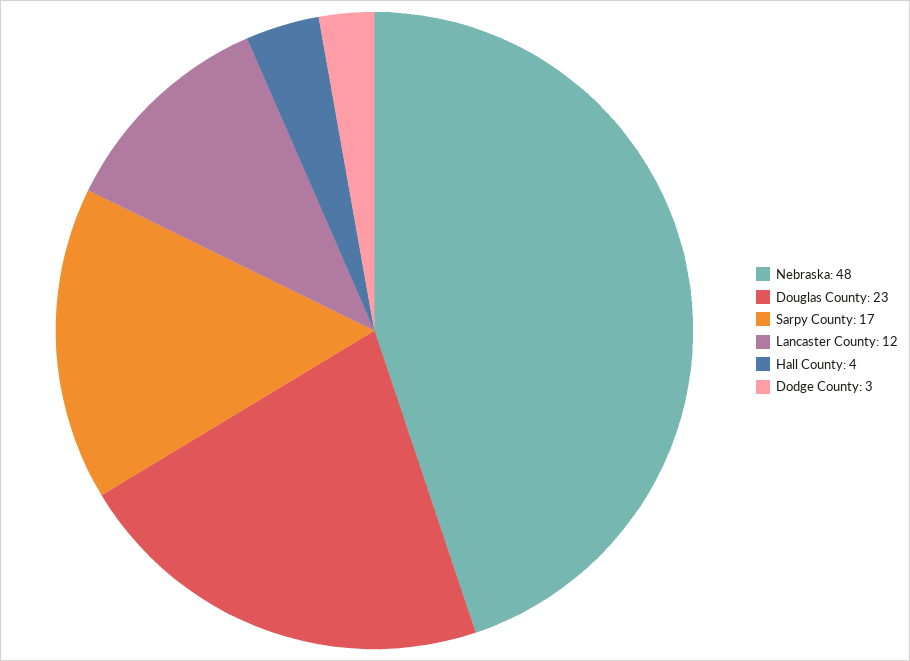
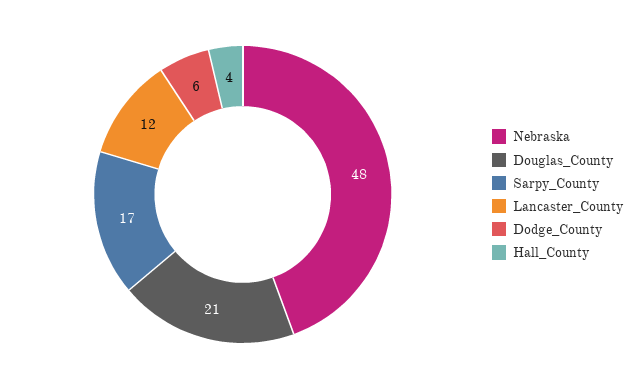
Douglas County: 23 -> 21
Dodge County: 3 -> 6

